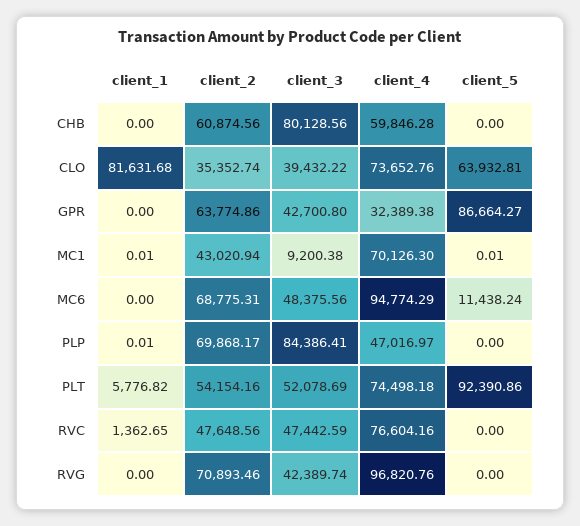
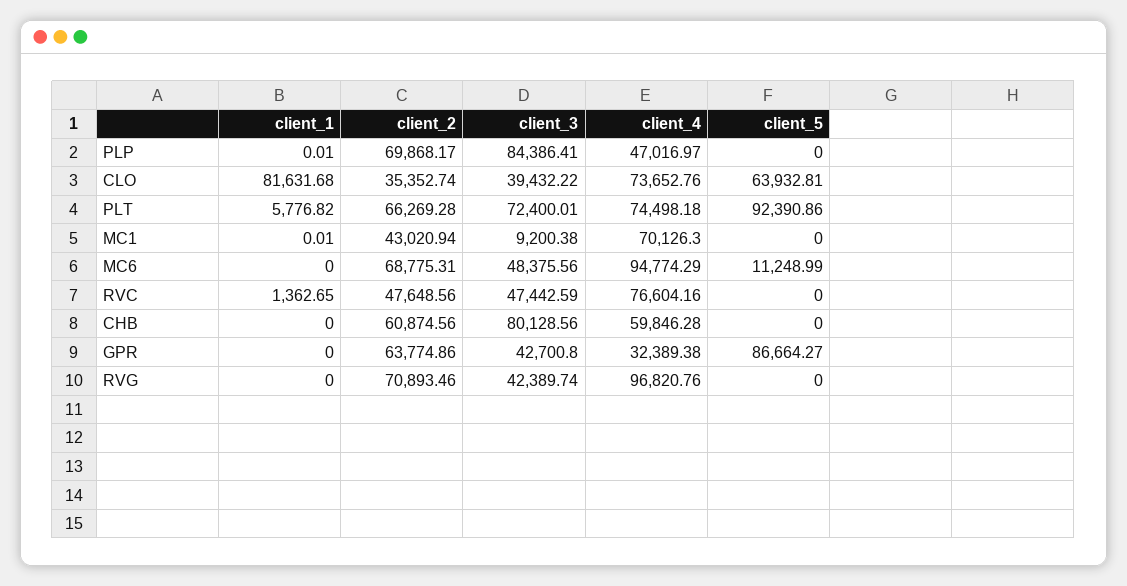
client_5, MC1: 0.01 -> 0
client_5, MC6: 11438.24 -> 11248.99
client_2, PLT: 54154.16 -> 66269.28
client_3, PLT: 52078.69 -> 72400.01

